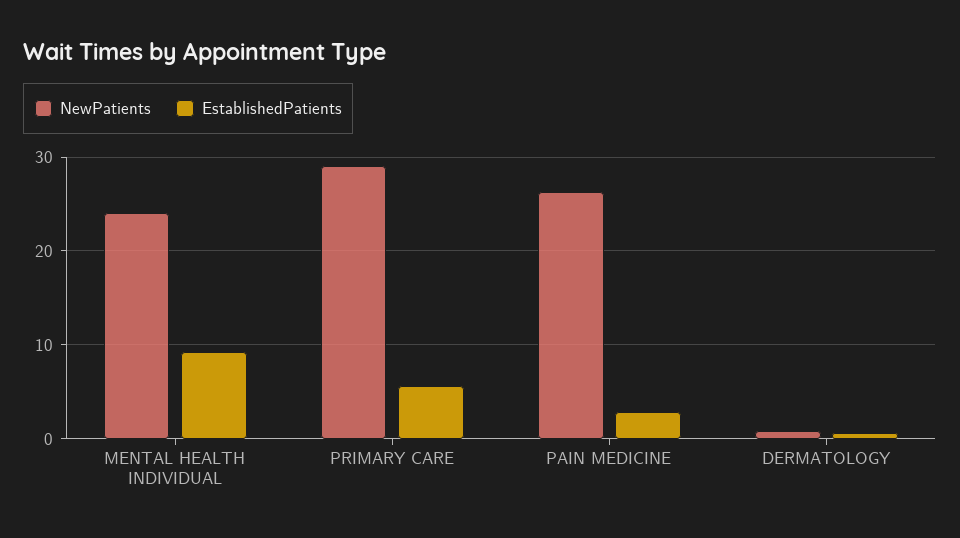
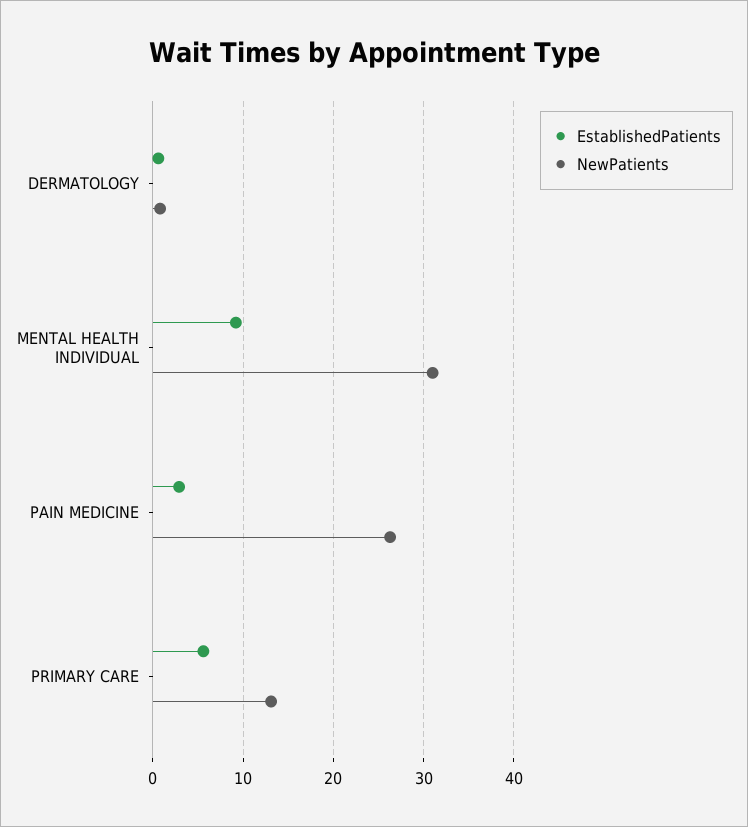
NewPatients, MENTAL HEALTH INDIVIDUAL: 24 -> 31
NewPatients, PRIMARY CARE: 29 -> 13

